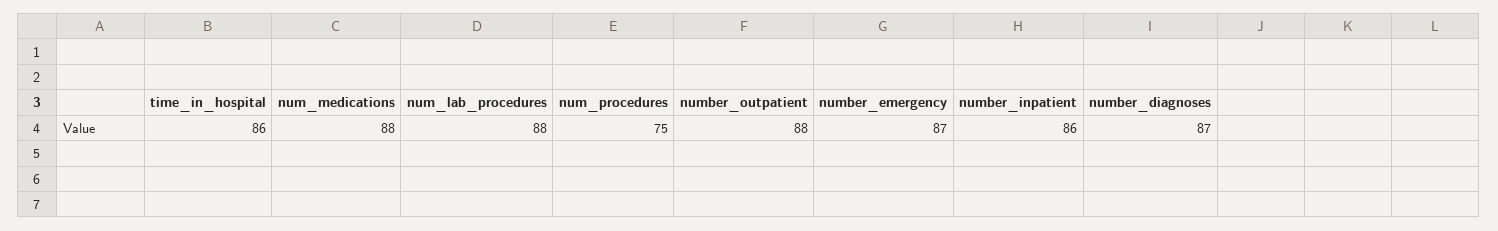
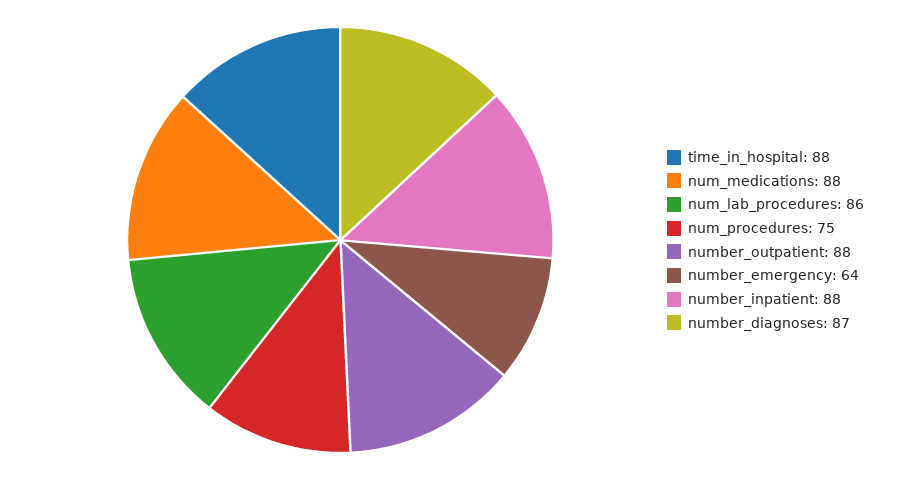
time_in_hospital: 86 -> 88
num_lab_procedures: 88 -> 86
number_emergency: 87 -> 64
number_inpatient: 86 -> 88

